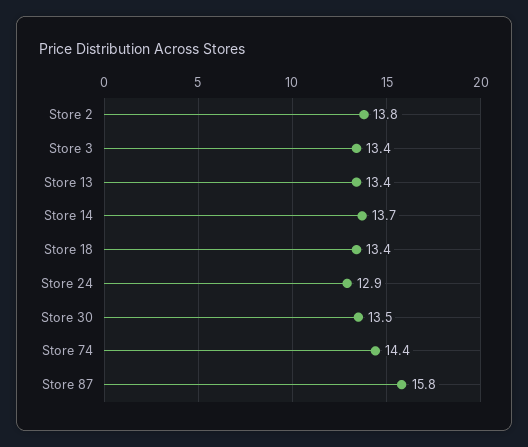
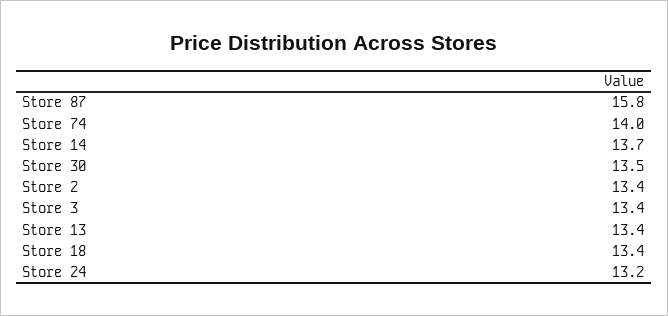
Store 2: 13.8 -> 13.4
Store 24: 12.9 -> 13.2
Store 74: 14.4 -> 14

